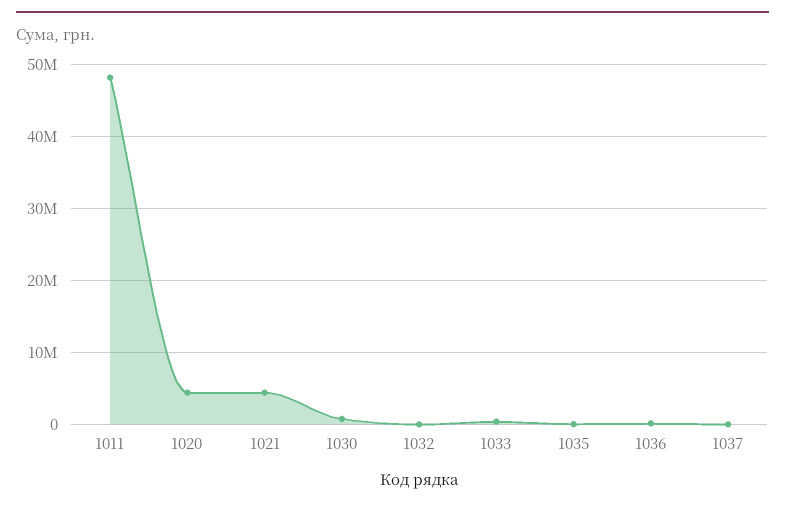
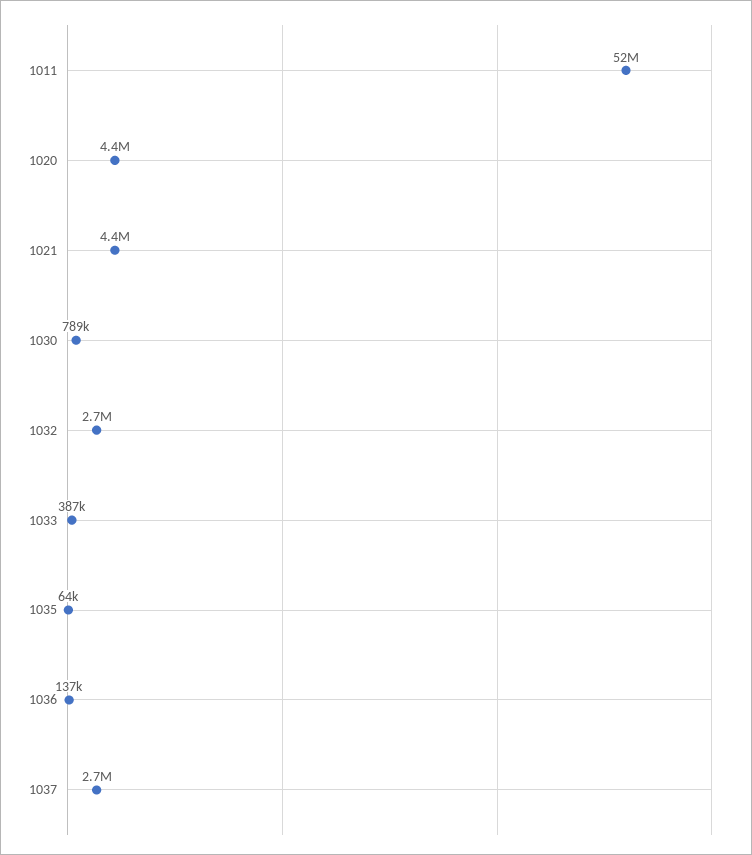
1011: 48000000 -> 52000000
1032: 0 -> 2700000
1037: 0 -> 2700000

